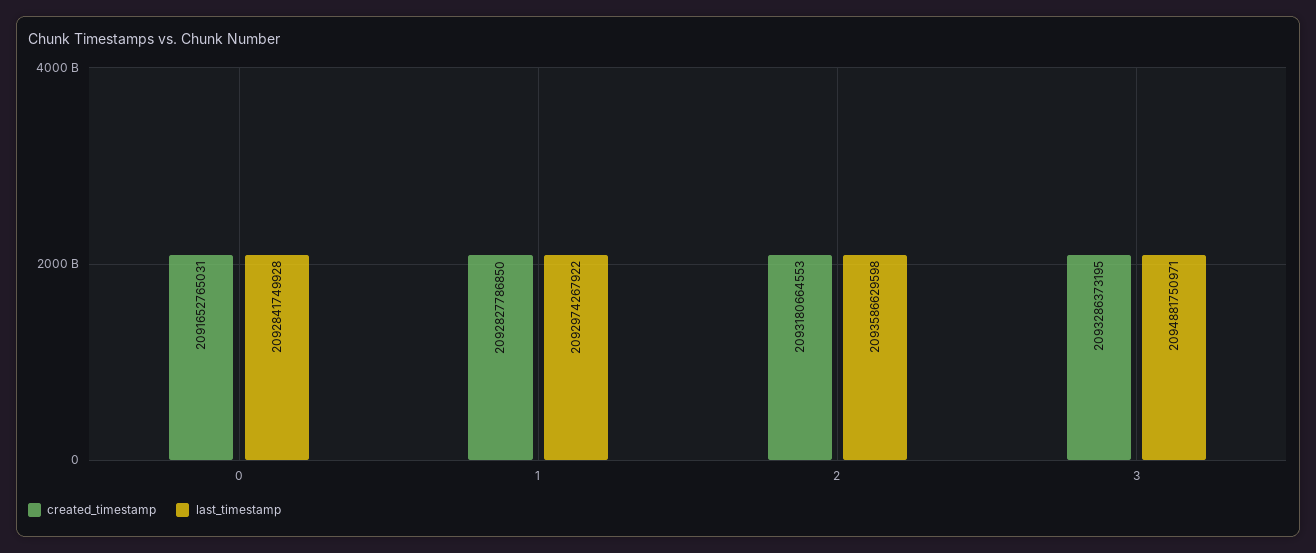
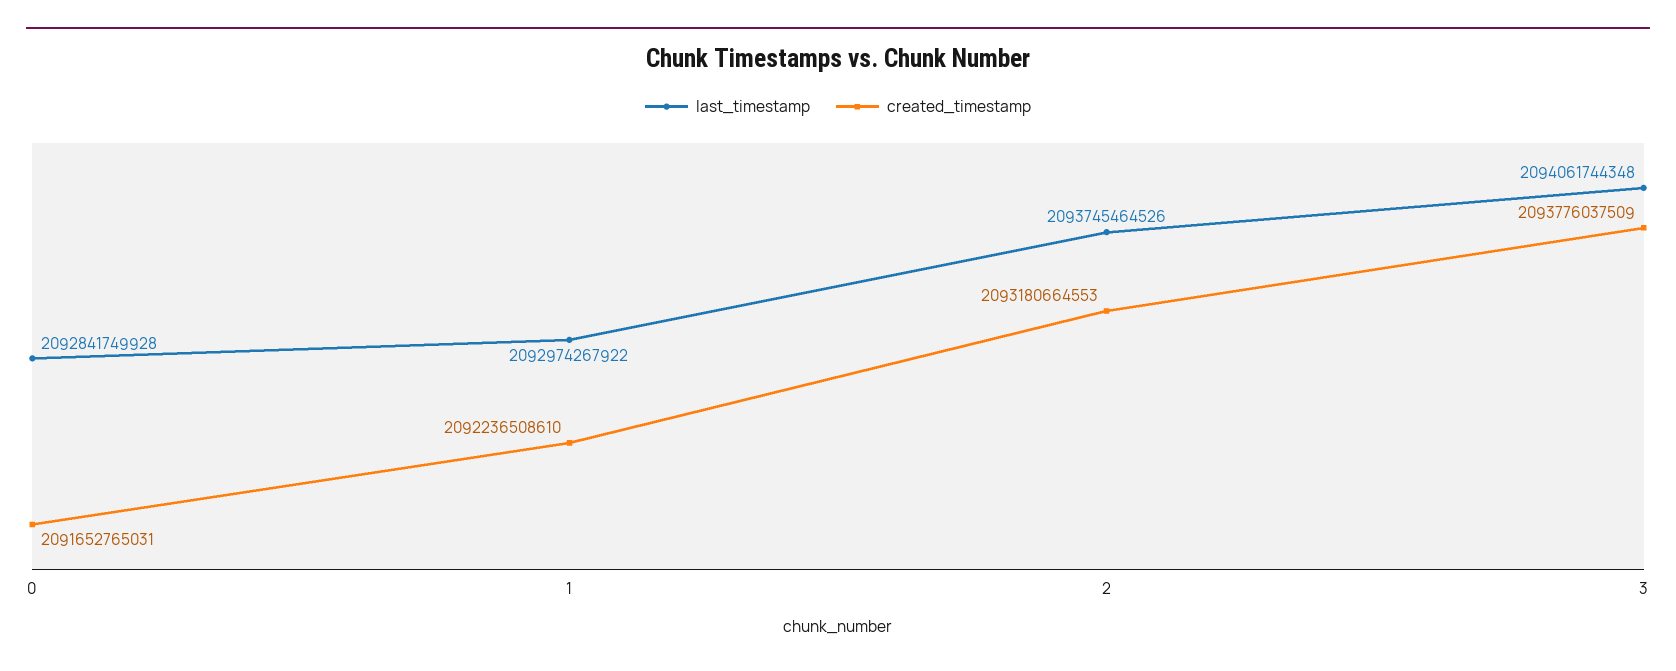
created_timestamp, 1: 2092827786850 -> 2092236508610
last_timestamp, 2: 2093586629598 -> 2093745464526
created_timestamp, 3: 2093286373195 -> 2093776037509
last_timestamp, 3: 2094881750971 -> 2094061744348

